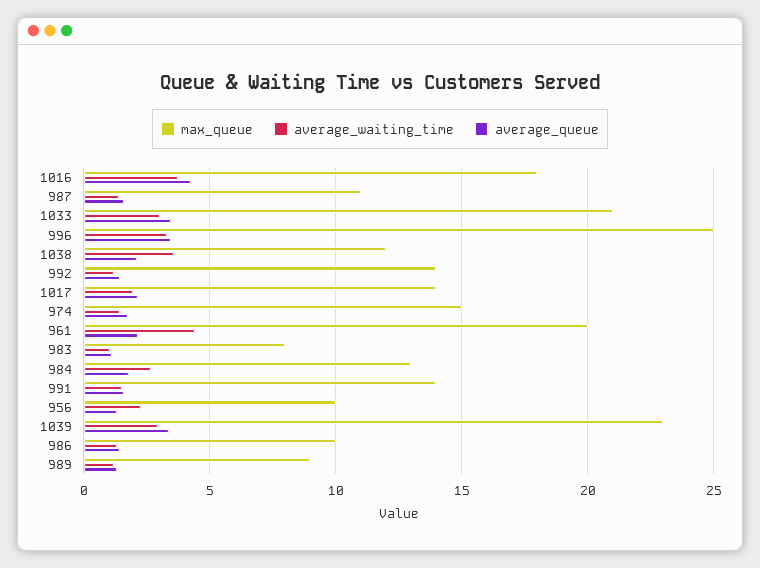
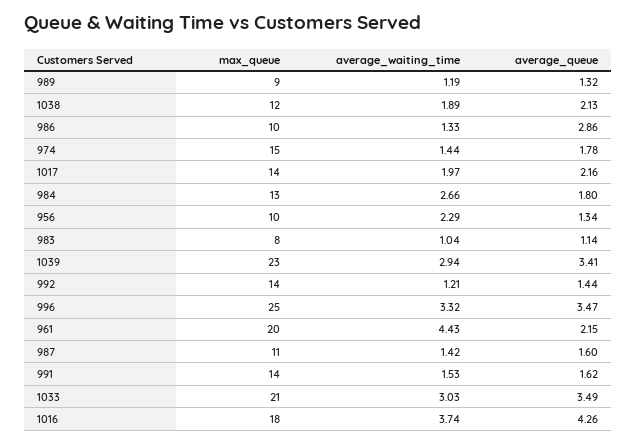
average_waiting_time, 1038: 3.5 -> 1.89
average_queue, 986: 1.5 -> 2.86

